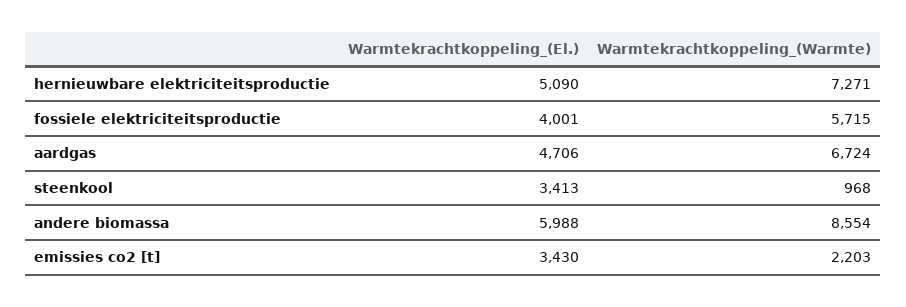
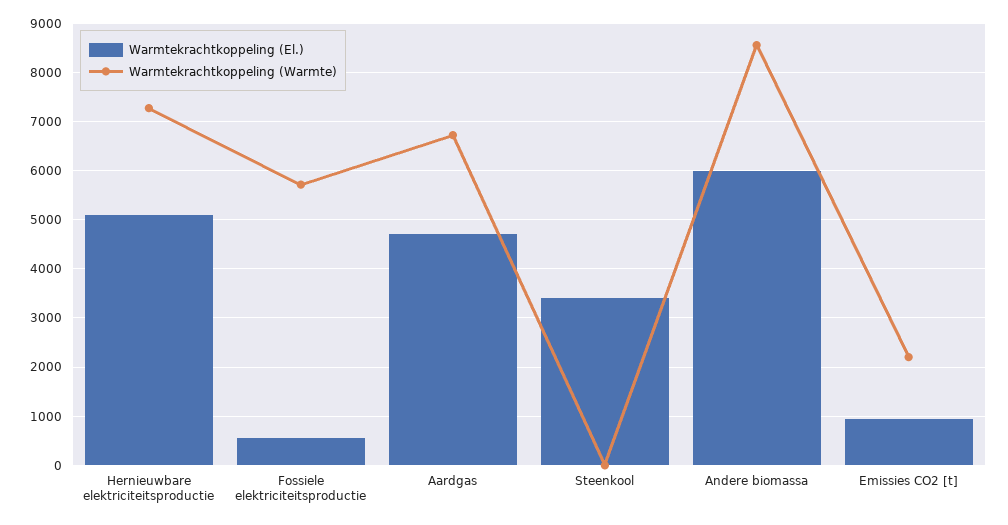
Warmtekrachtkoppeling_(El.), fossiele elektriciteitsproductie: 4001 -> 600
Warmtekrachtkoppeling_(Warmte), steenkool: 968 -> 0
Warmtekrachtkoppeling_(El.), emissies co2 [t]: 3430 -> 1000

